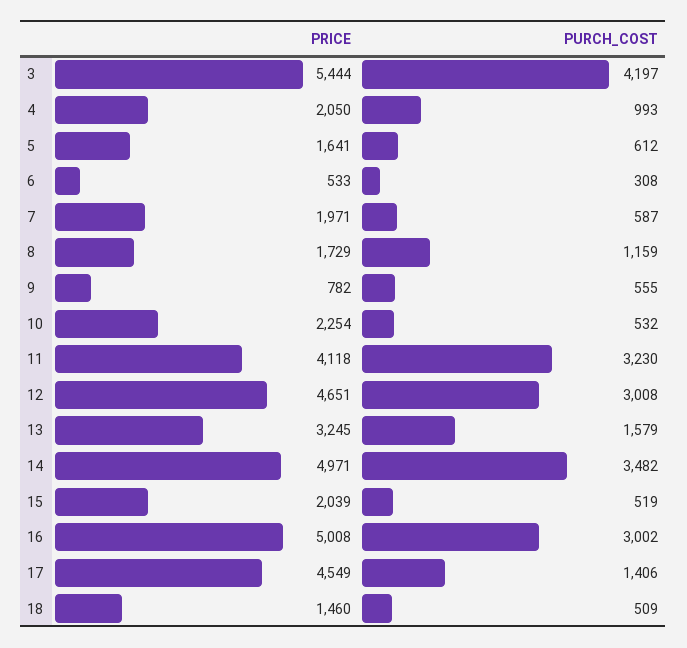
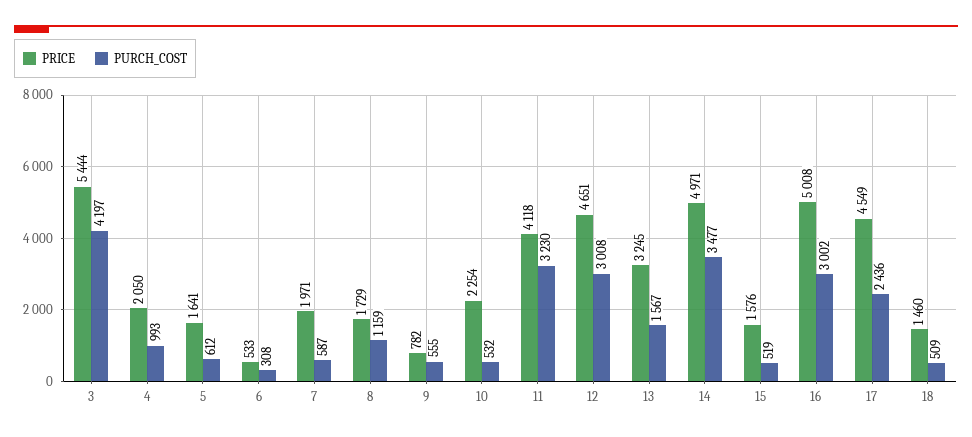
PURCH_COST, 13: 1579 -> 1567
PURCH_COST, 14: 3482 -> 3477
PRICE, 15: 2039 -> 1576
PURCH_COST, 17: 1406 -> 2436

